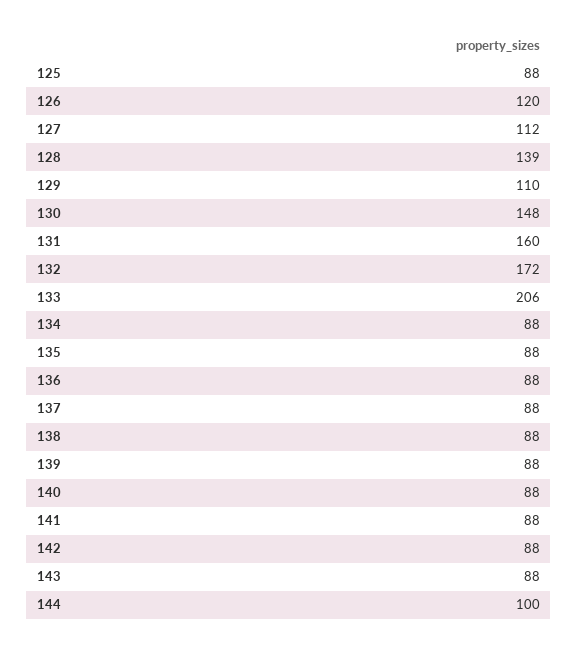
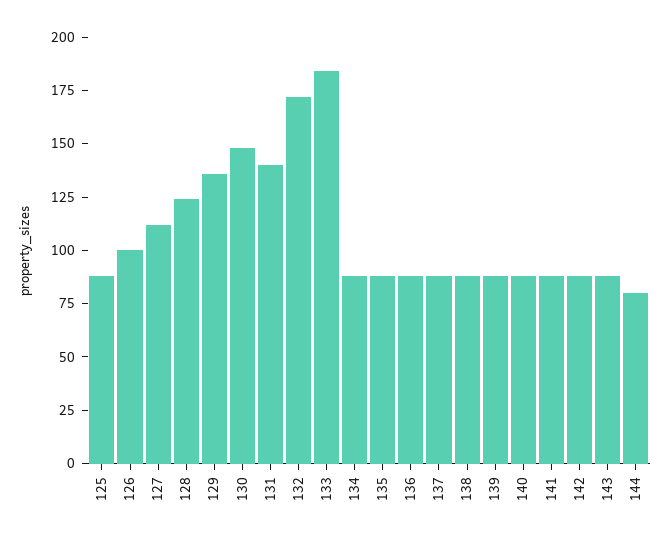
126: 120 -> 100
128: 139 -> 125
129: 110 -> 135
131: 160 -> 140
133: 206 -> 185
144: 100 -> 80

